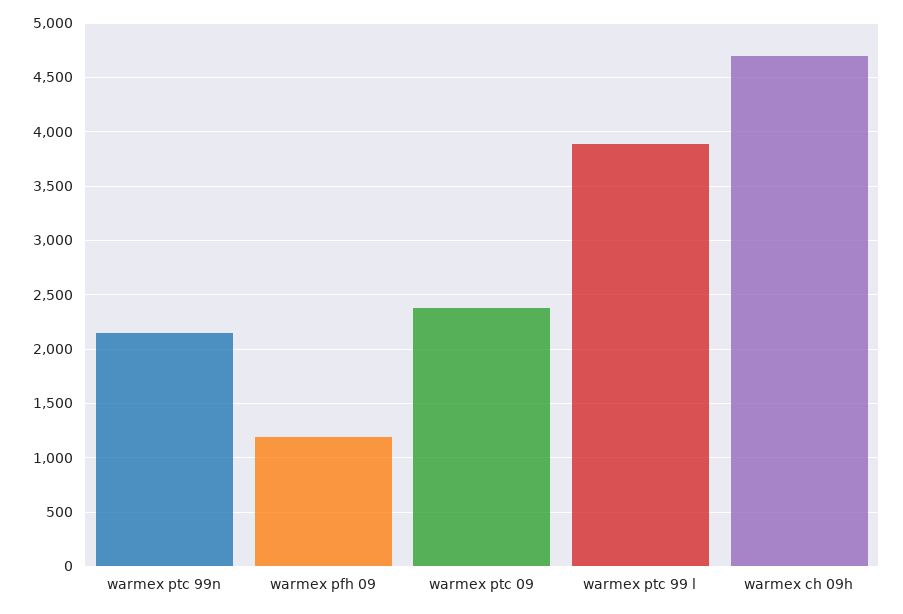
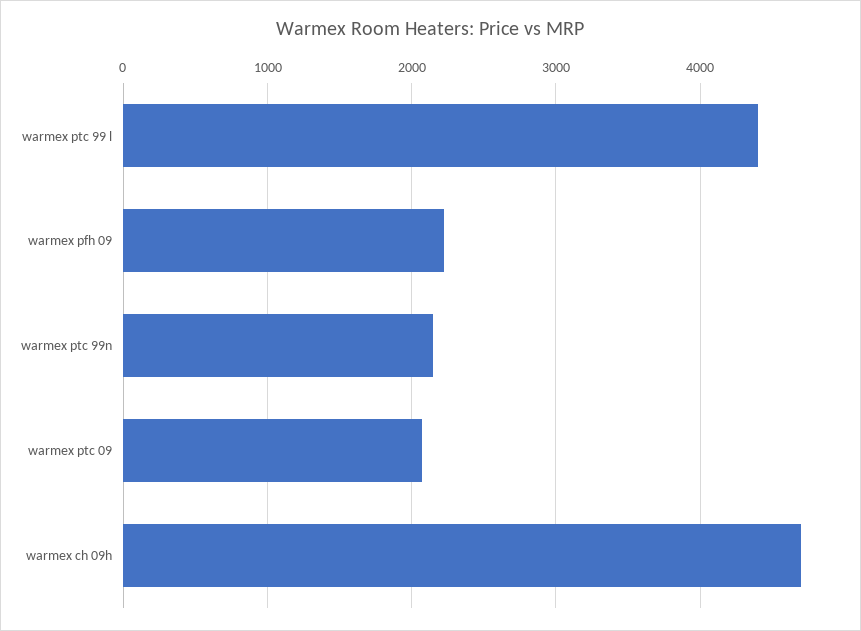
warmex pfh 09: 1200 -> 2200
warmex ptc 09: 2400 -> 2100
warmex ptc 99 l: 3900 -> 4400

